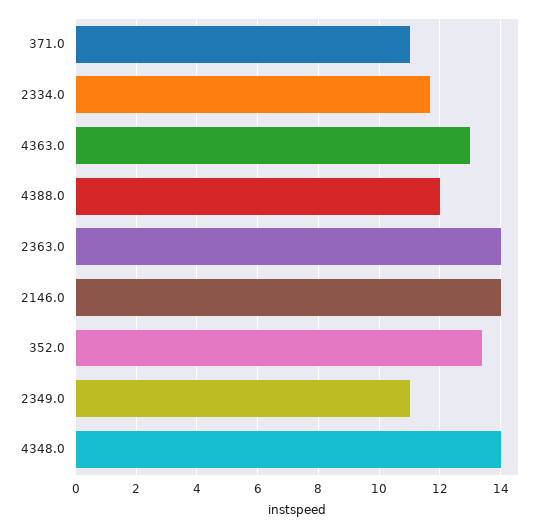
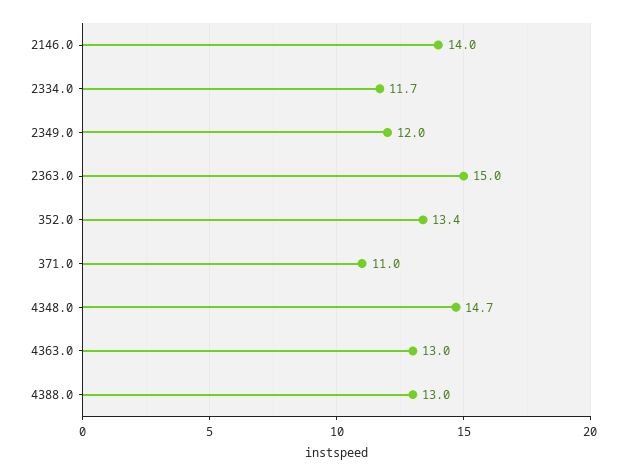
4388.0: 12 -> 13
2363.0: 14 -> 15
2349.0: 11 -> 12
4348.0: 14 -> 14.7

